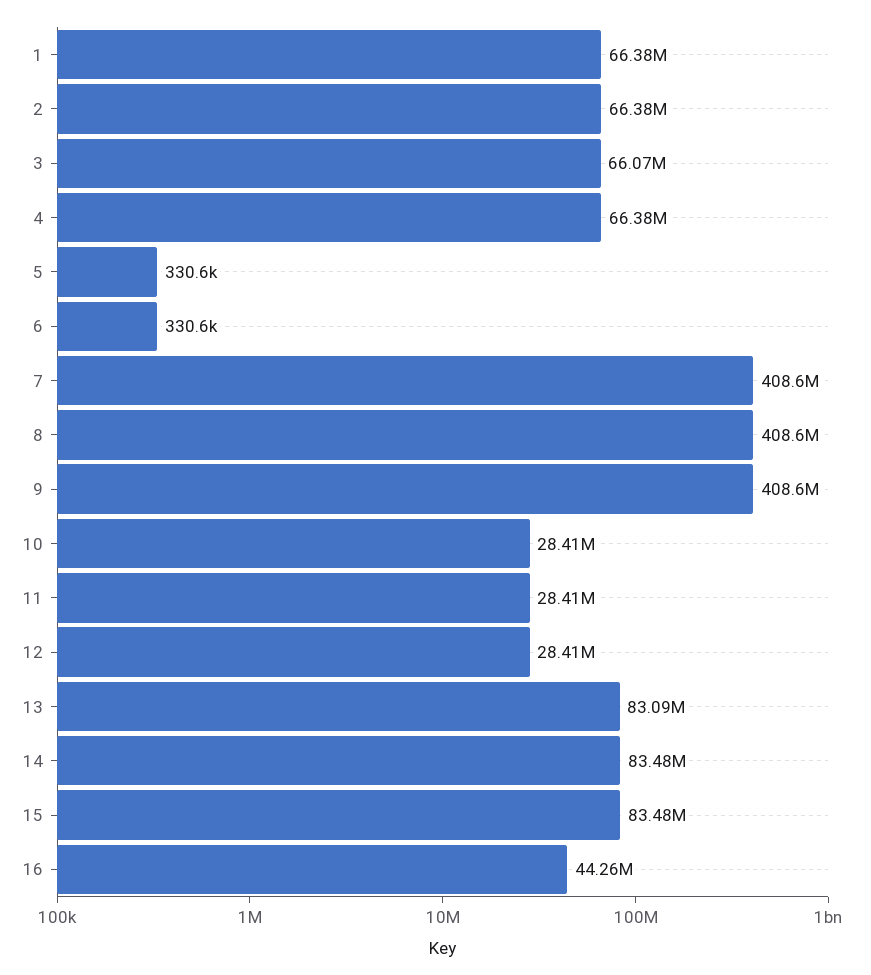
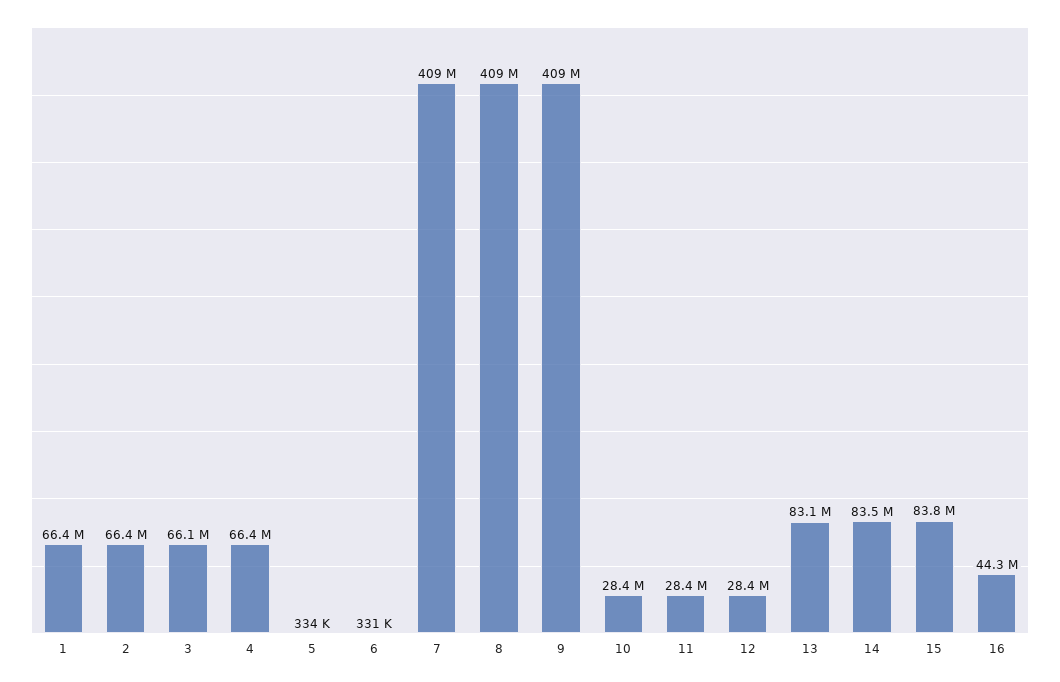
5: 330600 -> 334000
15: 83480000 -> 83800000

